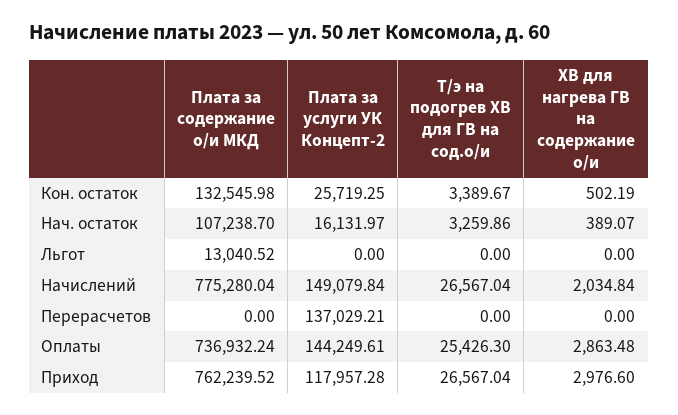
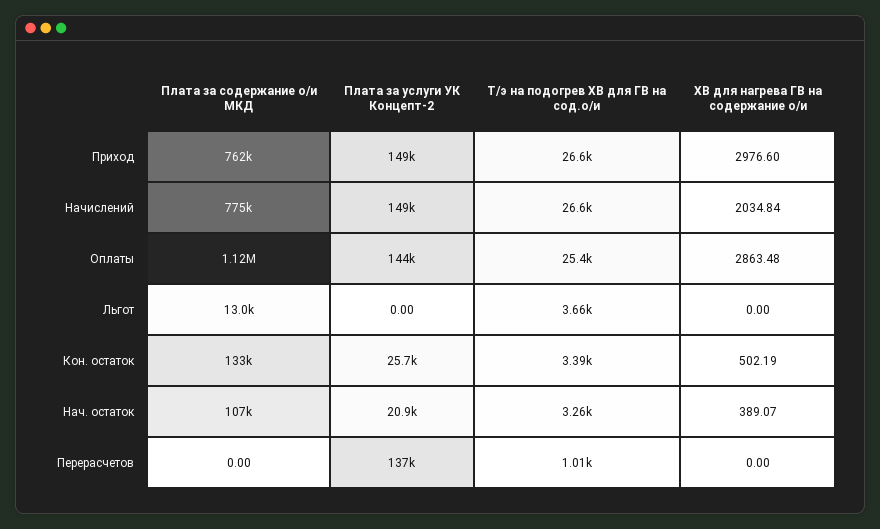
Плата за услуги УК Концепт-2, Нач. остаток: 16131.97 -> 20900
Т/э на подогрев ХВ для ГВ на сод.о/и, Льгот: 0 -> 3660
Т/э на подогрев ХВ для ГВ на сод.о/и, Перерасчетов: 0 -> 1010
Плата за содержание о/и МКД, Оплаты: 736932.24 -> 1120000
Плата за услуги УК Концепт-2, Приход: 117957.28 -> 149000

